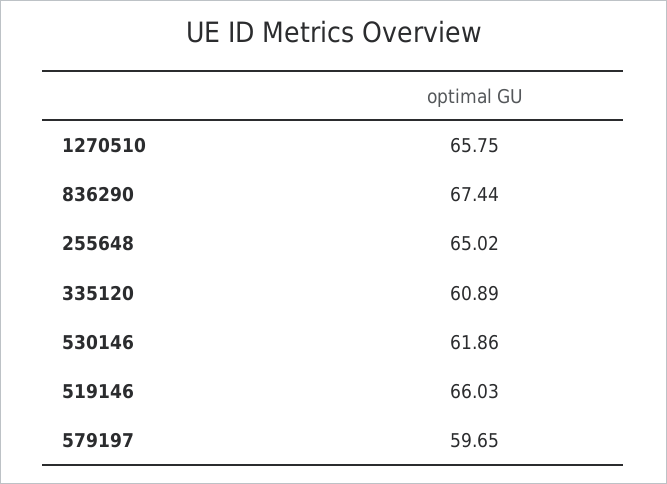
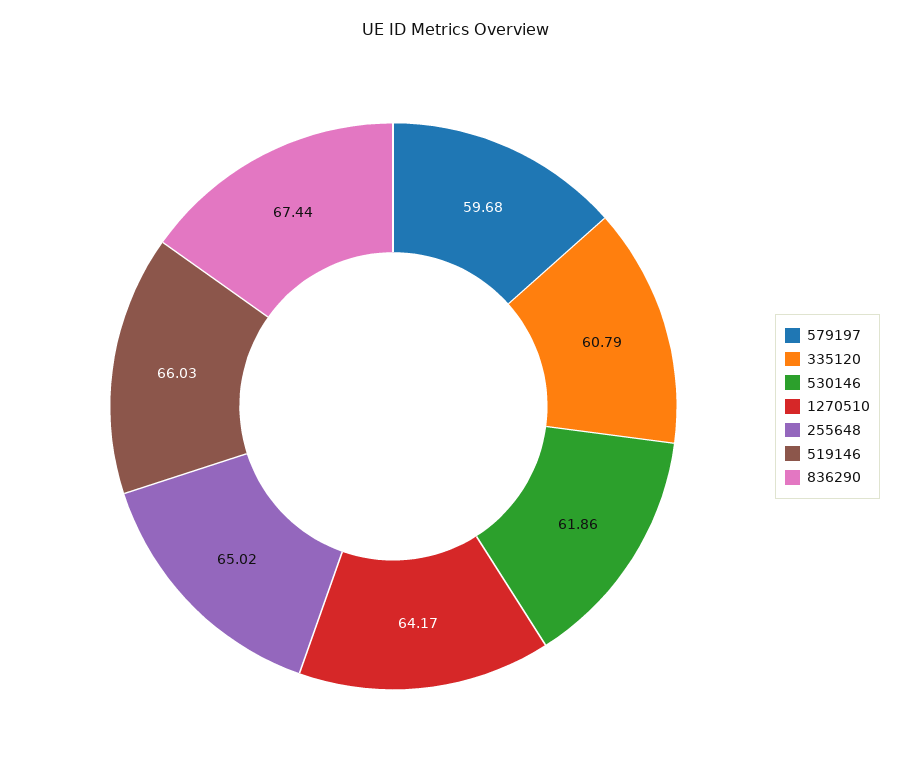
1270510: 65.75 -> 64.17
335120: 60.89 -> 60.79
579197: 59.65 -> 59.68

